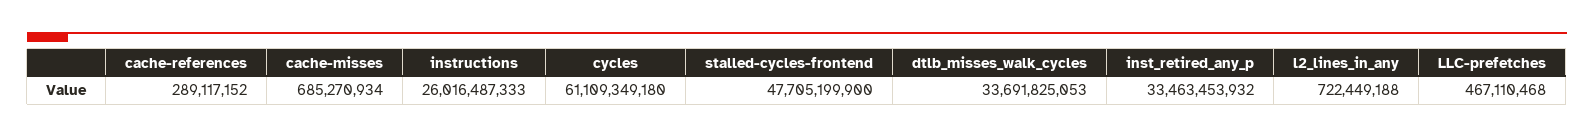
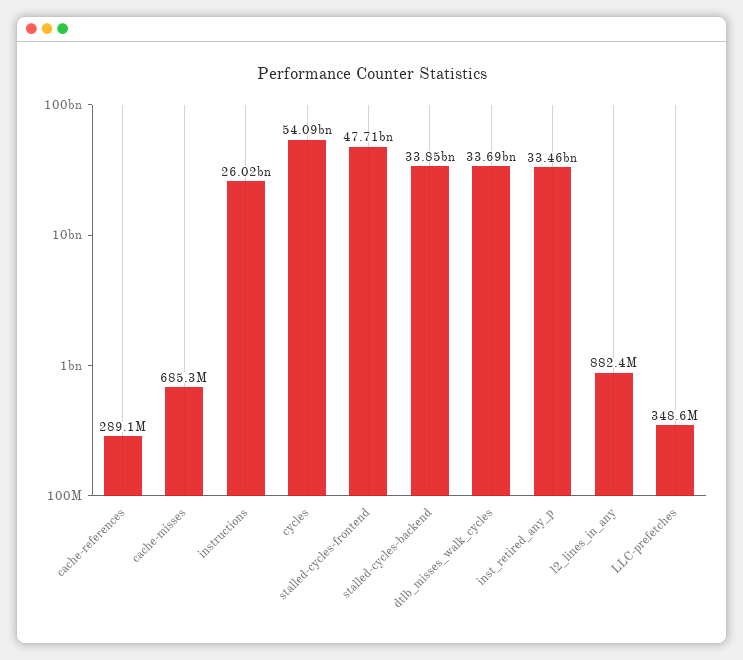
cycles: 61109349180 -> 54090000000
l2_lines_in_any: 722449188 -> 882400000
LLC-prefetches: 467110468 -> 348600000
stalled-cycles-backend: none -> 33850000000

